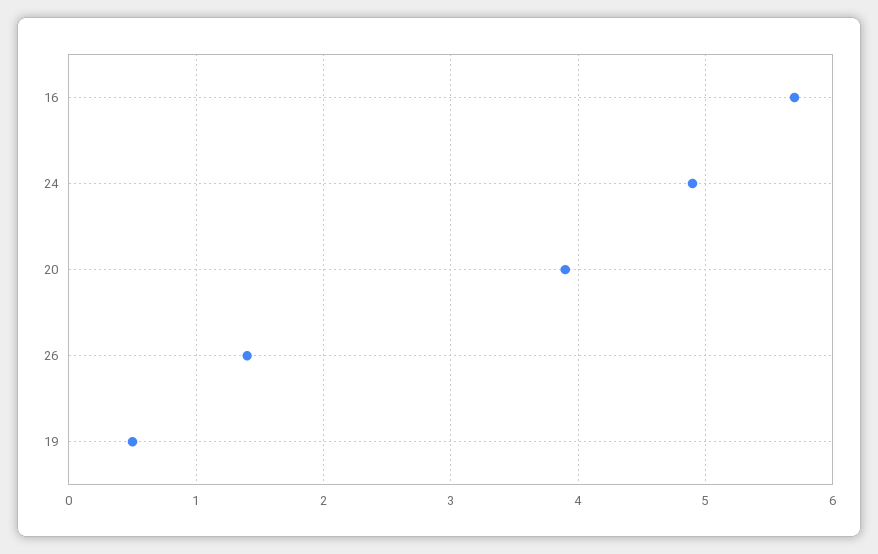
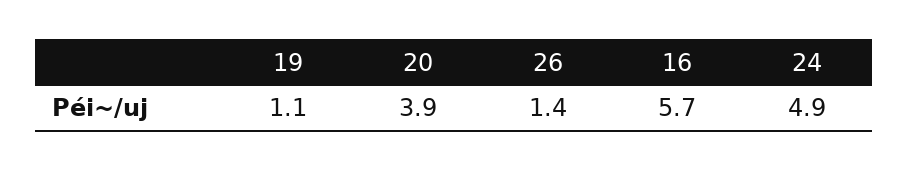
19: 0.5 -> 1.1

